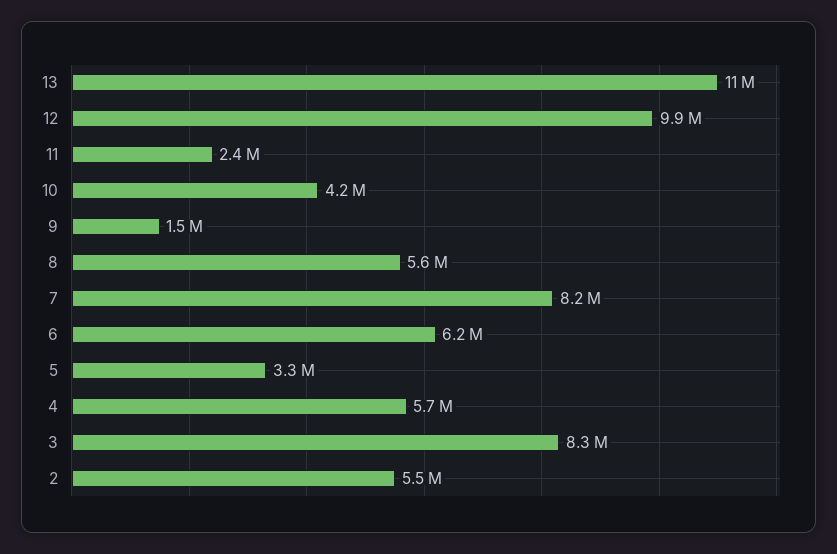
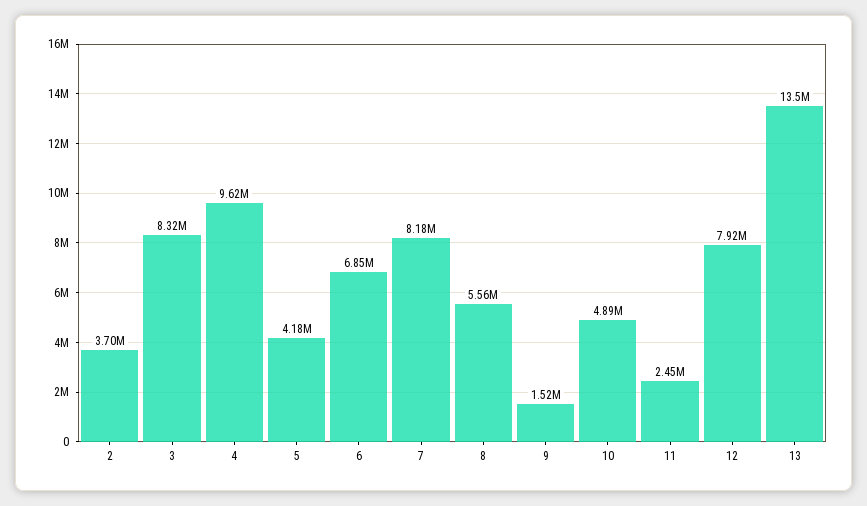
13: 11000000 -> 13500000
12: 9900000 -> 7920000
10: 4200000 -> 4890000
6: 6200000 -> 6850000
5: 3300000 -> 4180000
4: 5700000 -> 9620000
2: 5500000 -> 3700000

